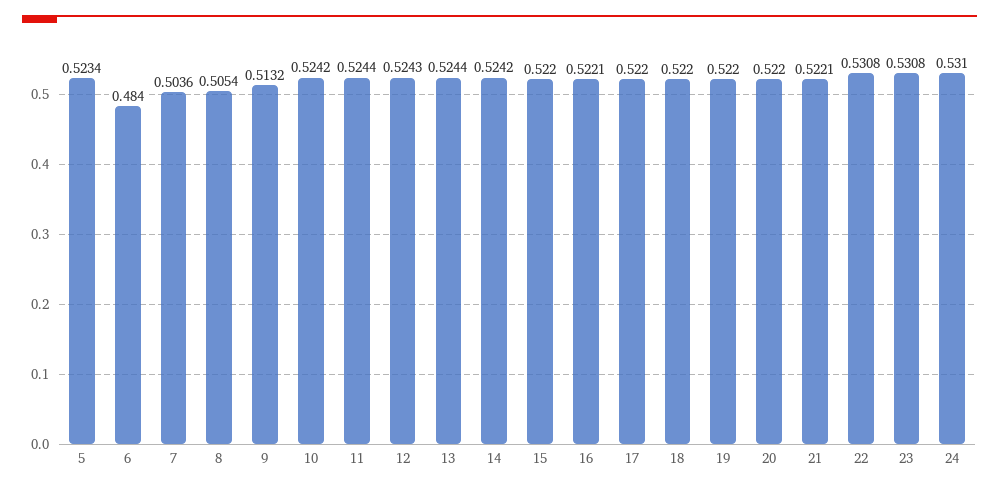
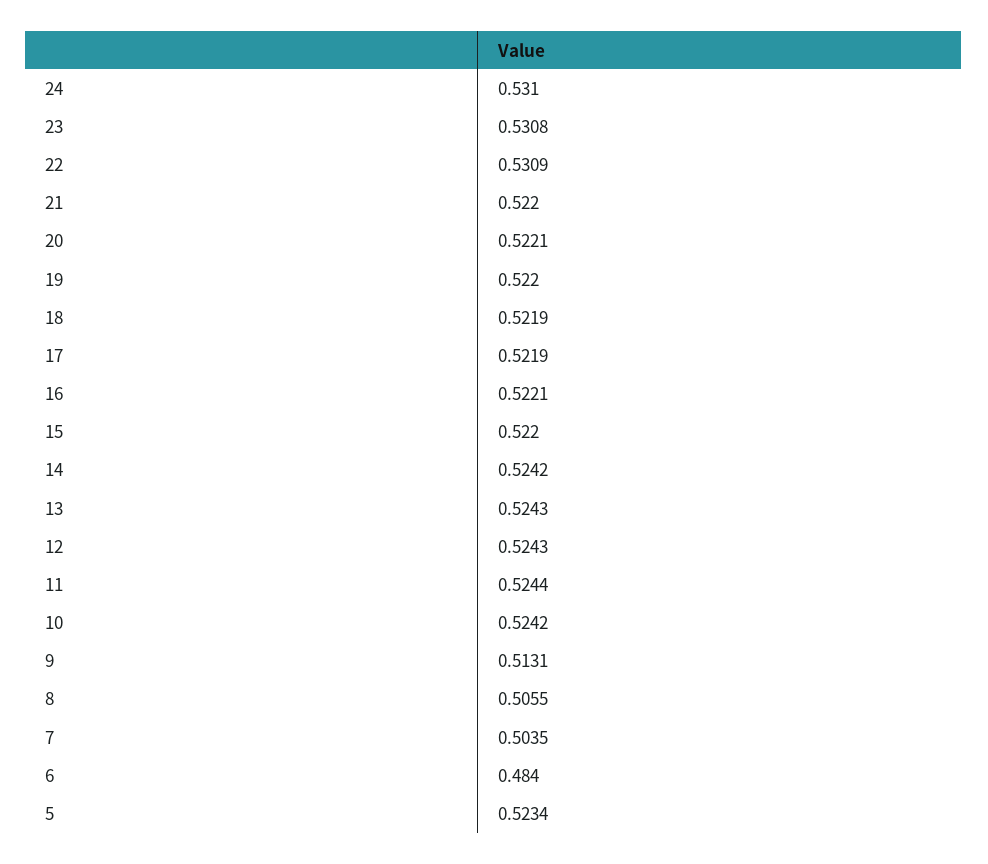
7: 0.5036 -> 0.5035
8: 0.5054 -> 0.5055
9: 0.5132 -> 0.5131
13: 0.5244 -> 0.5243
17: 0.522 -> 0.5219
18: 0.522 -> 0.5219
20: 0.522 -> 0.5221
21: 0.5221 -> 0.522
22: 0.5308 -> 0.5309

